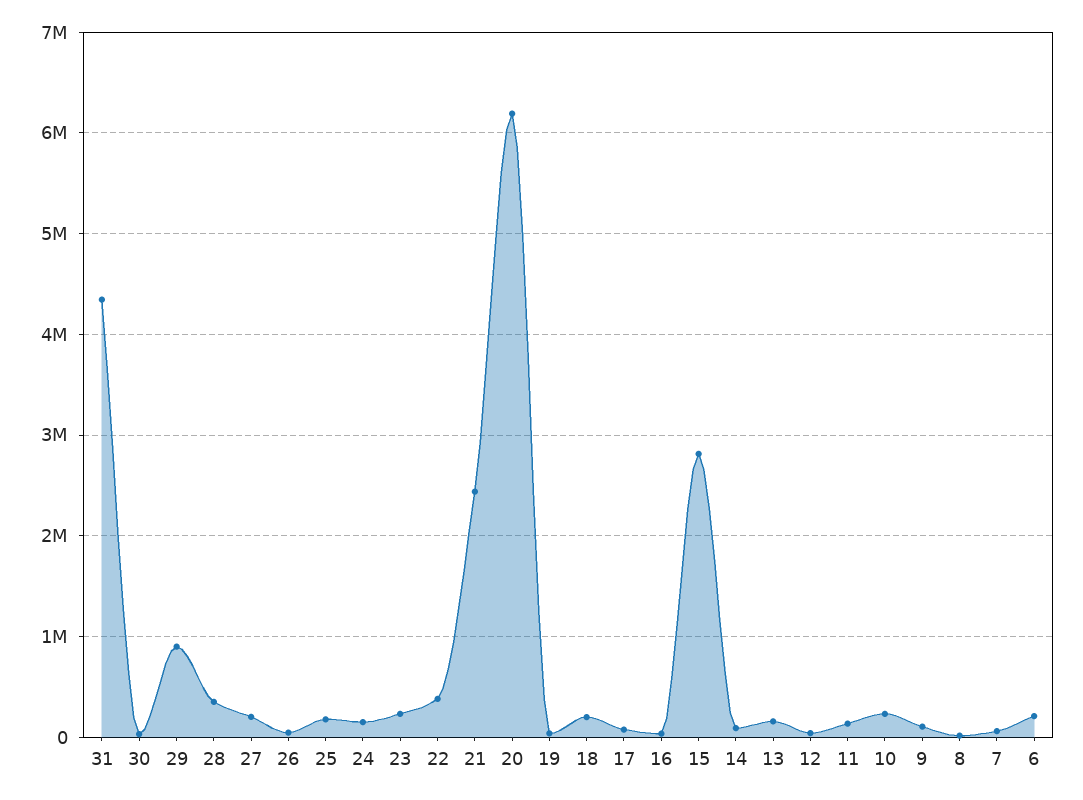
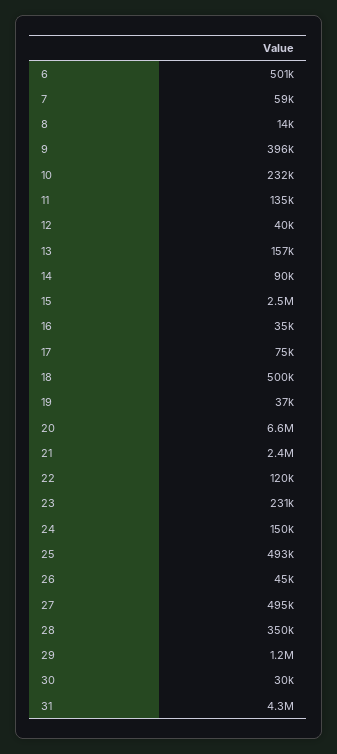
29: 900000 -> 1200000
27: 200000 -> 495000
25: 200000 -> 493000
22: 400000 -> 120000
20: 6200000 -> 6600000
18: 200000 -> 500000
15: 2800000 -> 2500000
9: 100000 -> 396000
6: 200000 -> 501000

